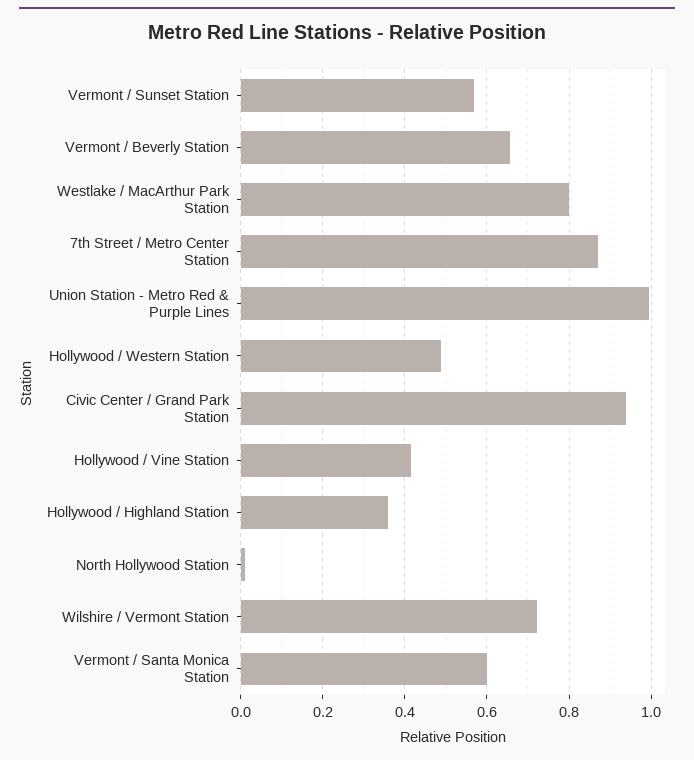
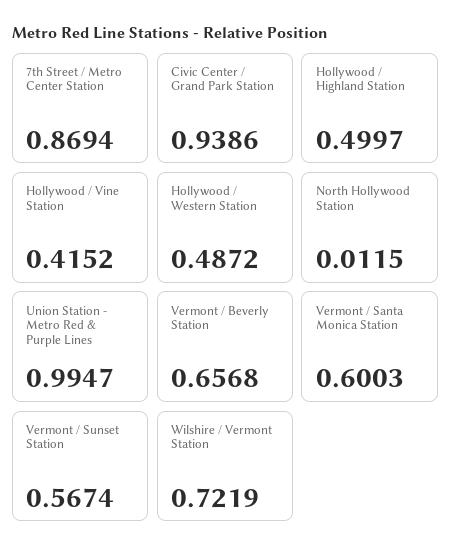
Westlake / MacArthur Park Station: 0.8 -> none
Hollywood / Highland Station: 0.36 -> 0.4997

